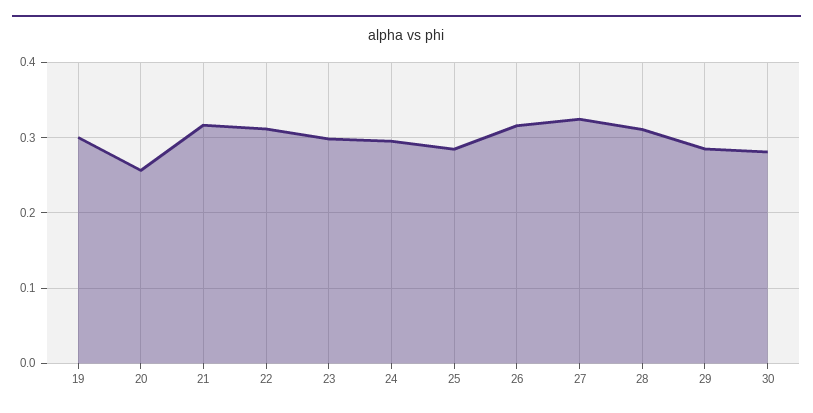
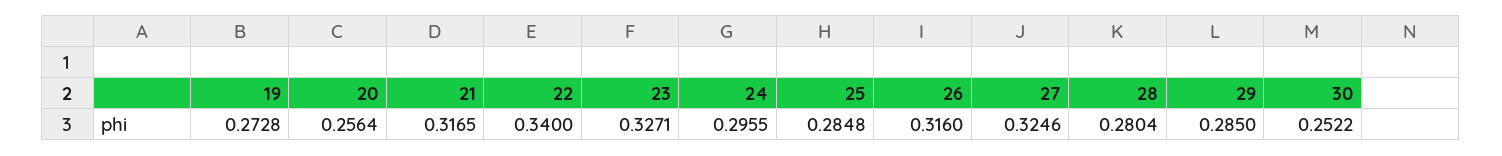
19: 0.3 -> 0.2728
22: 0.31 -> 0.34
23: 0.3 -> 0.3271
28: 0.31 -> 0.2804
30: 0.28 -> 0.2522

